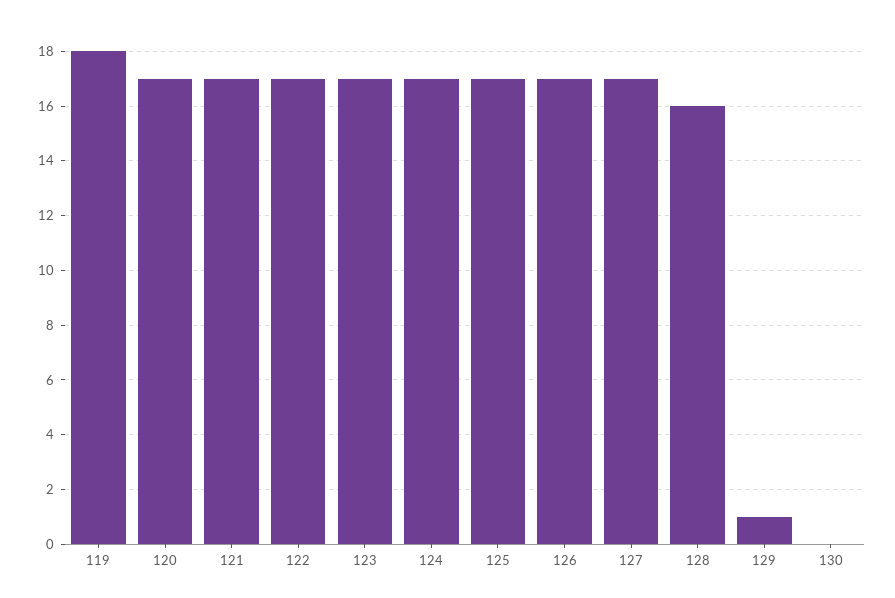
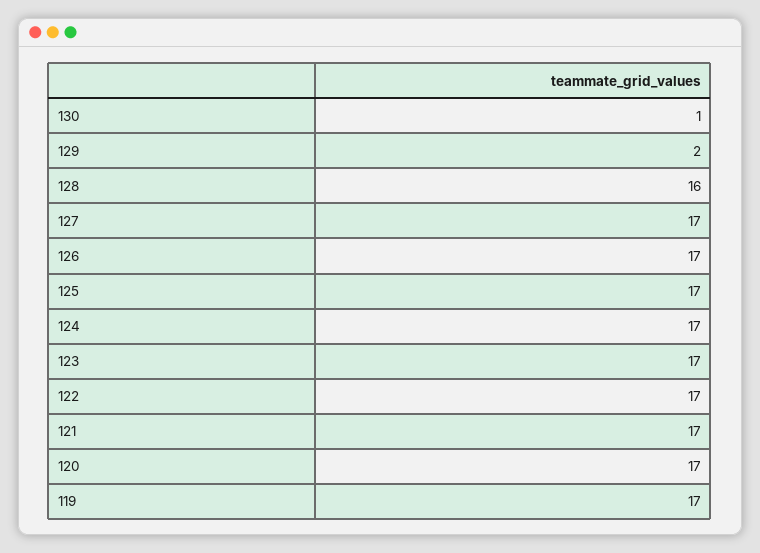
119: 18 -> 17
129: 1 -> 2
130: 0 -> 1

